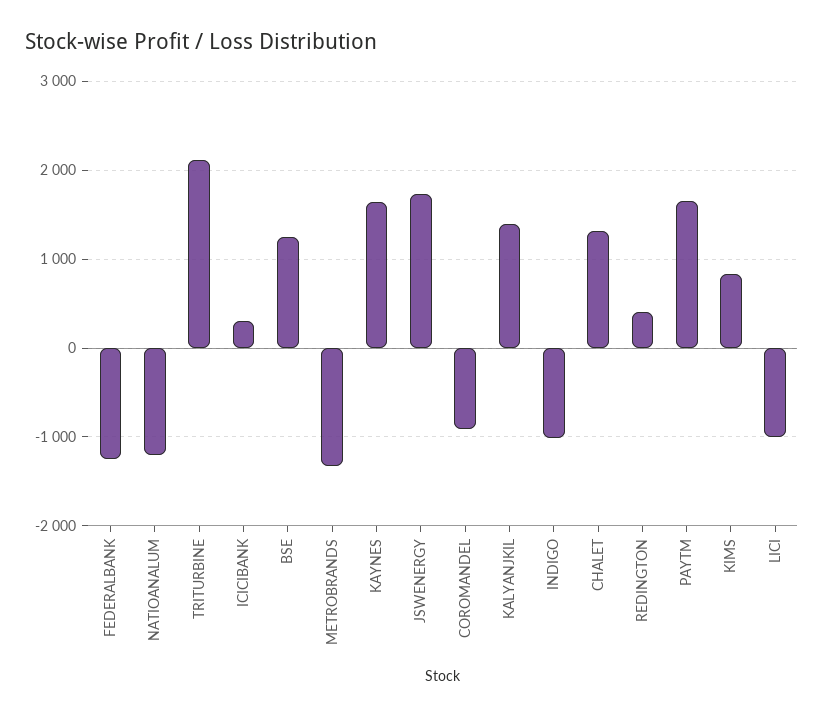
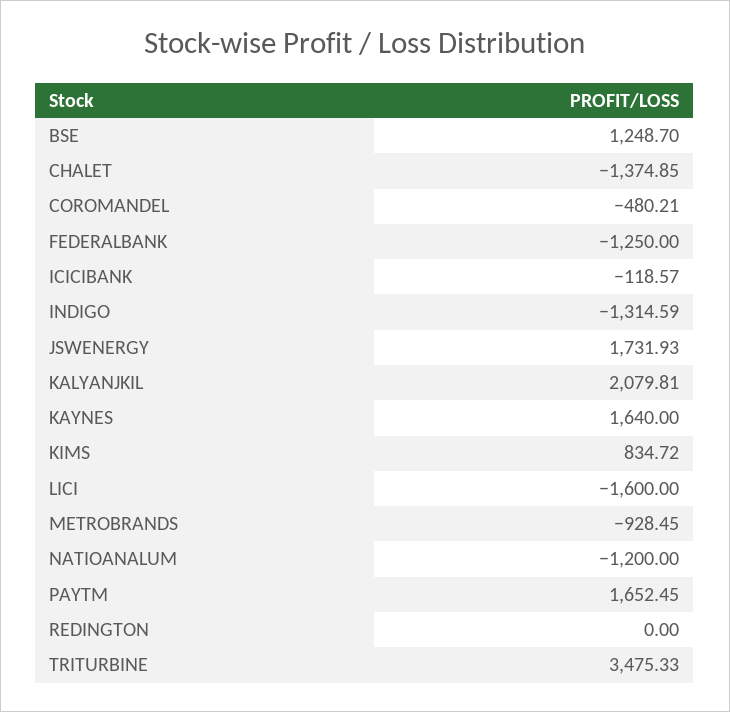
TRITURBINE: 2100 -> 3475.33
ICICIBANK: 300 -> -118.57
METROBRANDS: -1300 -> -928.45
COROMANDEL: -900 -> -480.21
KALYANJKIL: 1400 -> 2079.81
INDIGO: -1000 -> -1314.59
CHALET: 1300 -> -1374.85
REDINGTON: 400 -> 0
LICI: -1000 -> -1600

